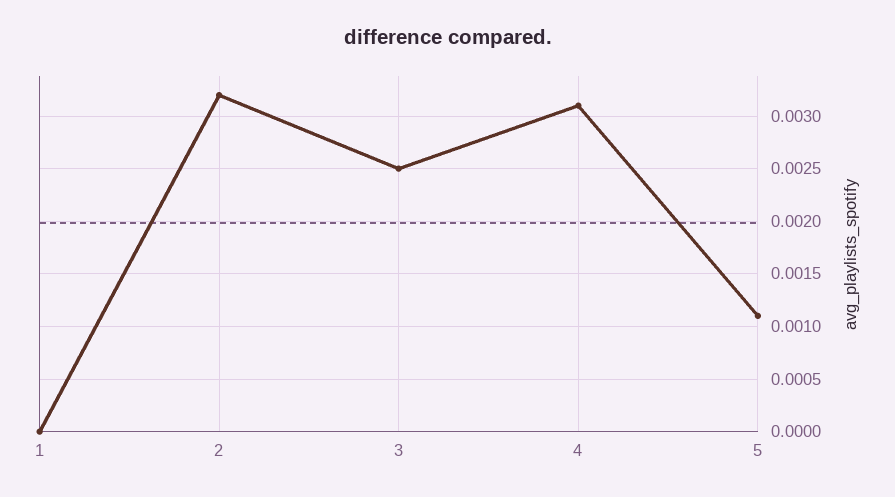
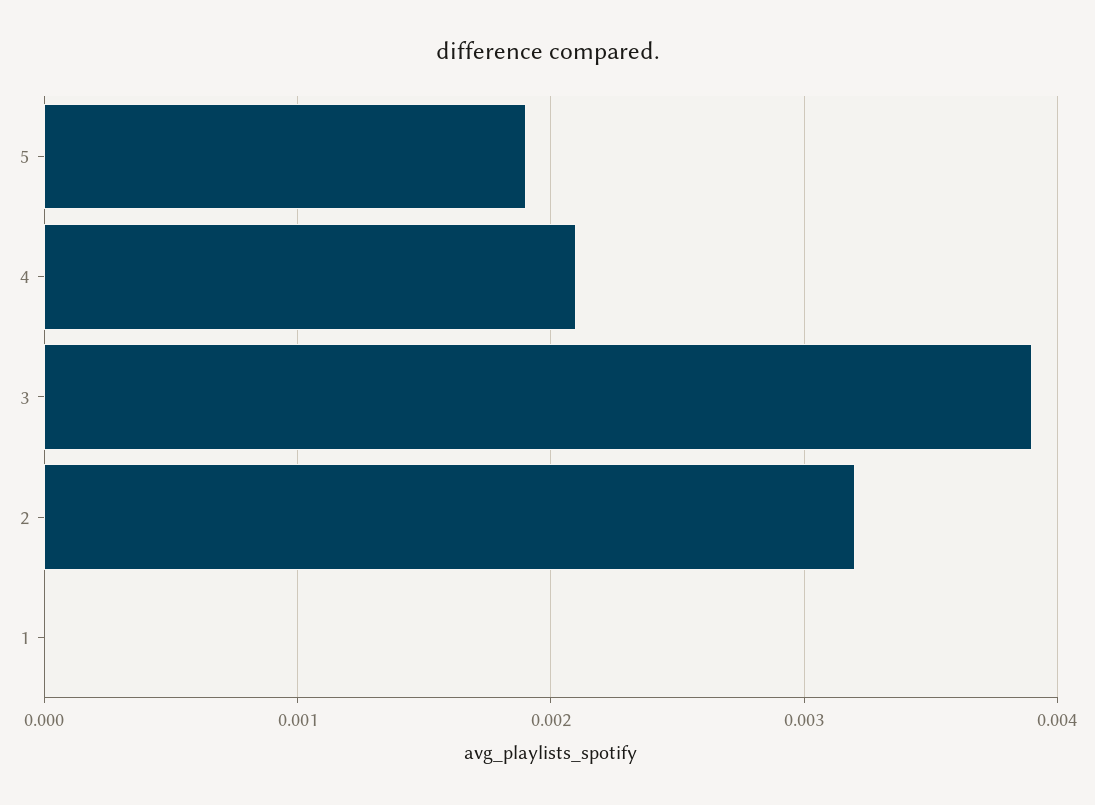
3: 0.0025 -> 0.0039
4: 0.0031 -> 0.0021
5: 0.0011 -> 0.0019

